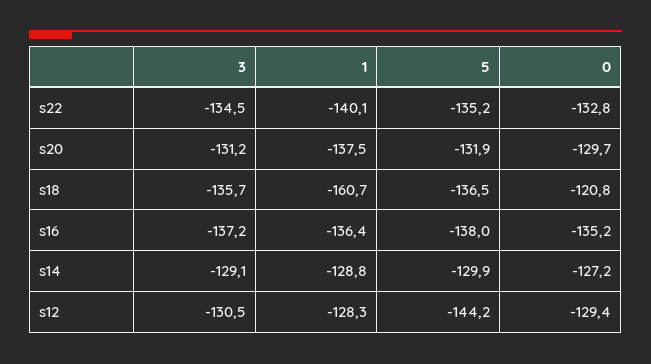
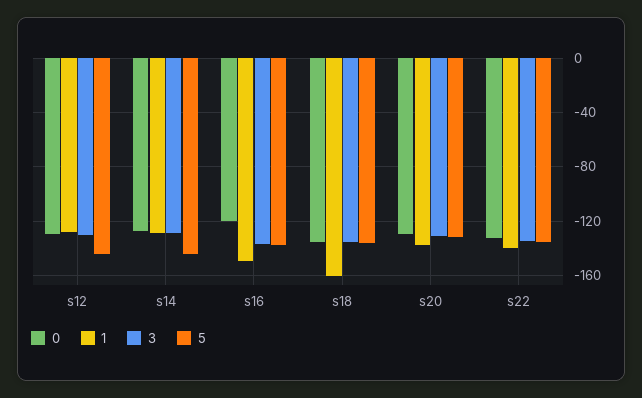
0, s18: -120.8 -> -135
1, s16: -136.4 -> -150
0, s16: -135.2 -> -120
5, s14: -129.9 -> -145

